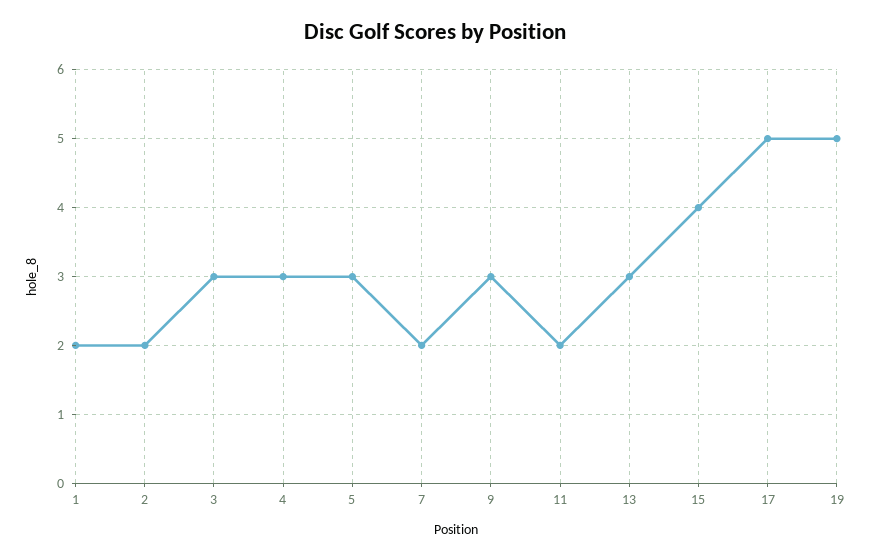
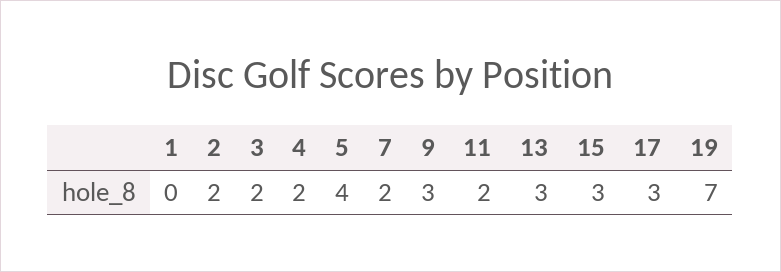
1: 2 -> 0
3: 3 -> 2
4: 3 -> 2
5: 3 -> 4
15: 4 -> 3
17: 5 -> 3
19: 5 -> 7

